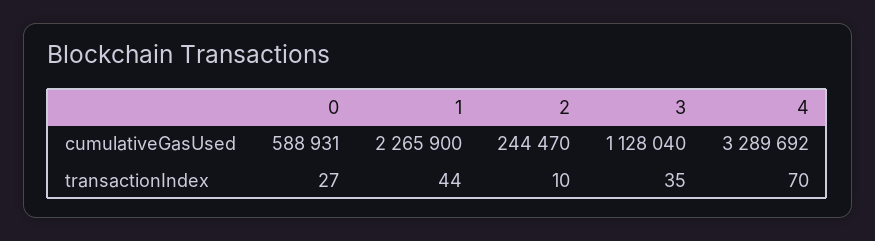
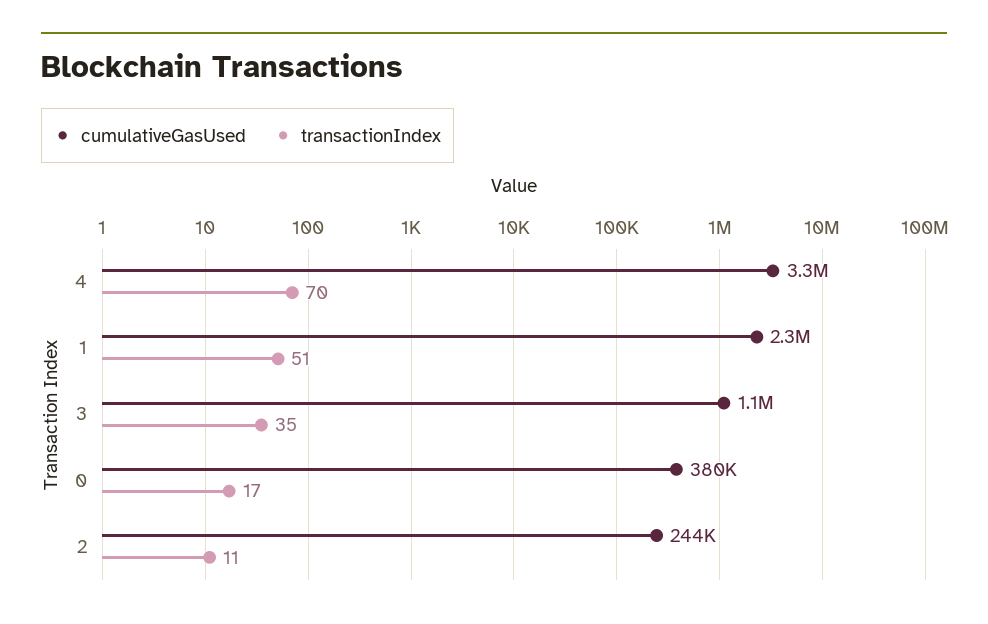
cumulativeGasUsed, 0: 588931 -> 380000
transactionIndex, 0: 27 -> 17
transactionIndex, 1: 44 -> 51
transactionIndex, 2: 10 -> 11

